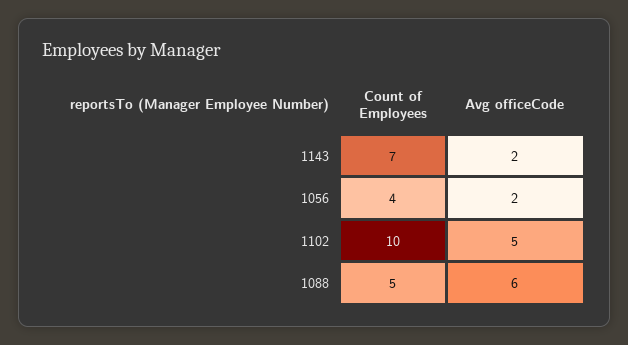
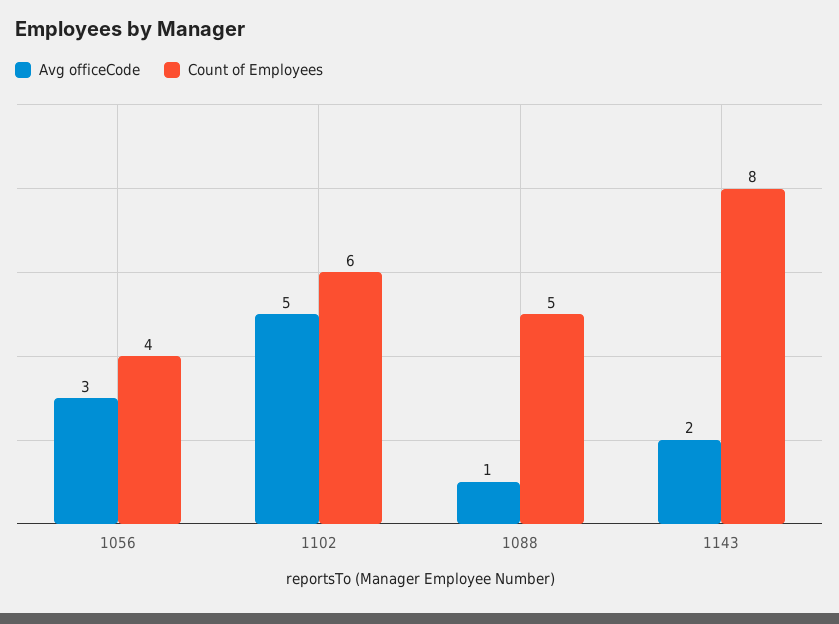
Count of Employees, 1143: 7 -> 8
Avg officeCode, 1056: 2 -> 3
Count of Employees, 1102: 10 -> 6
Avg officeCode, 1088: 6 -> 1

